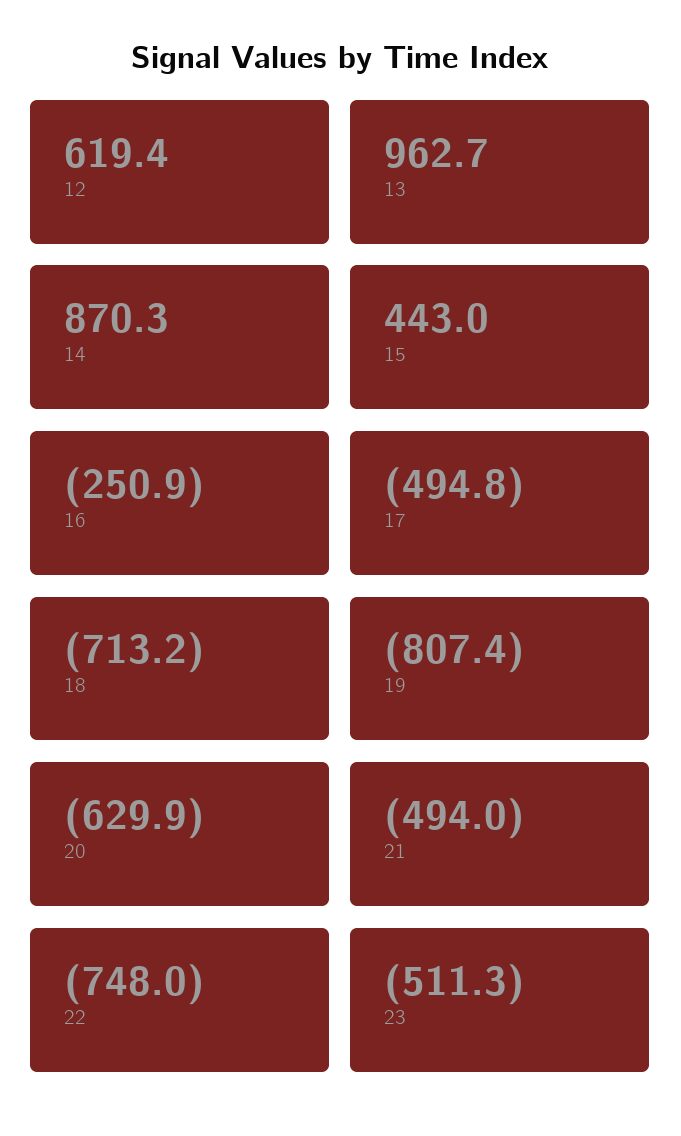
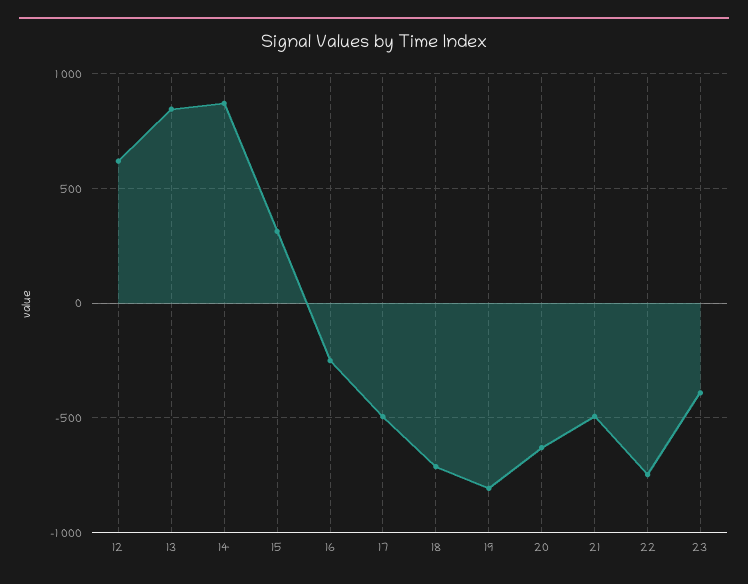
13: 962.7 -> 850
15: 443 -> 300
23: -511.3 -> -400

